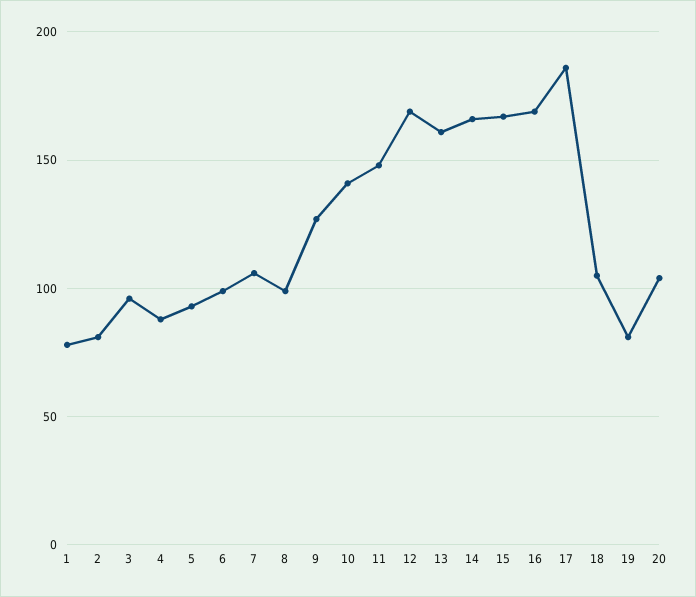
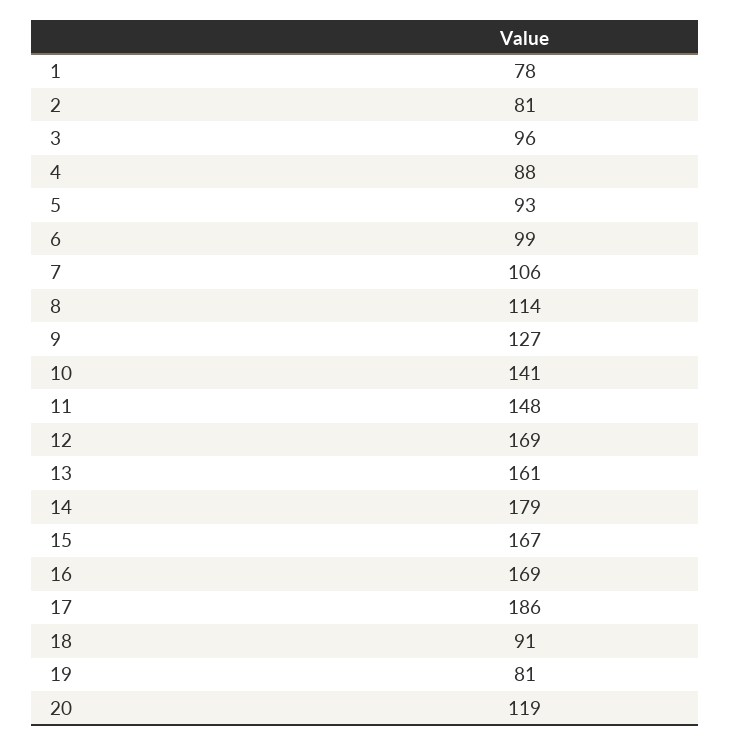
8: 100 -> 114
14: 165 -> 179
18: 105 -> 91
20: 105 -> 119

